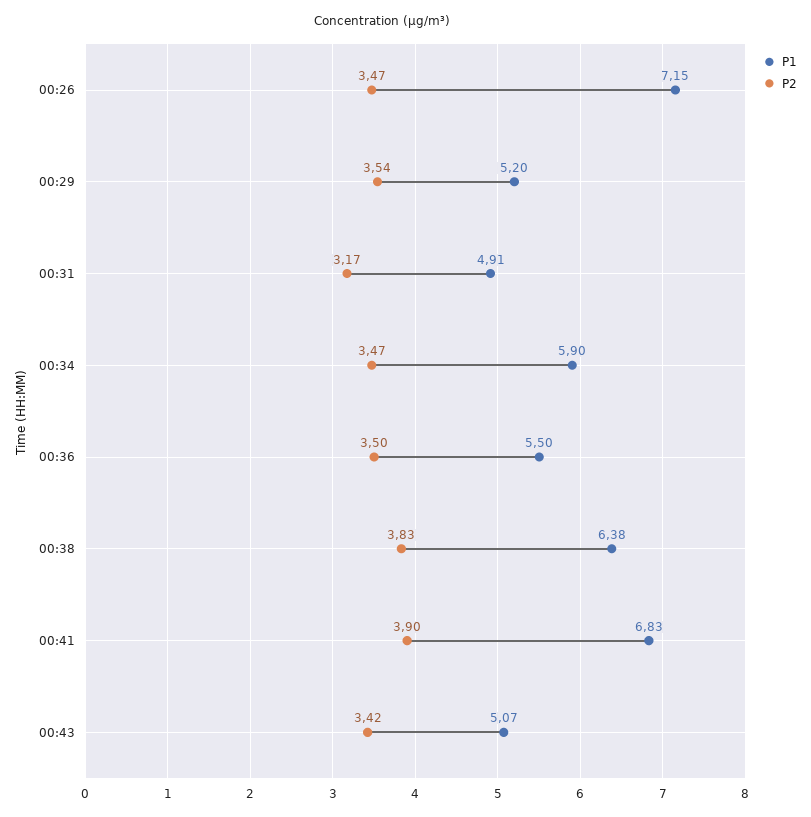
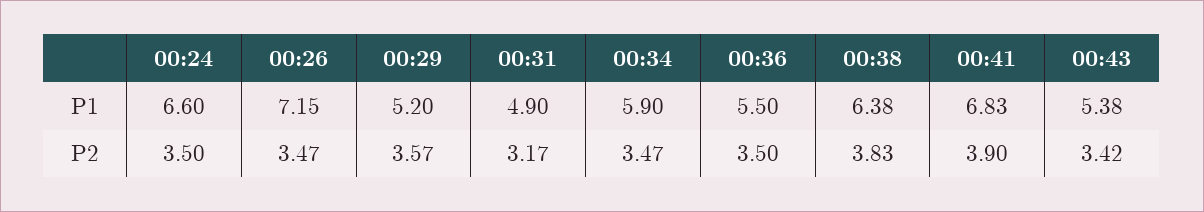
P2, 00:29: 3.54 -> 3.57
P1, 00:31: 4.91 -> 4.9
P1, 00:43: 5.07 -> 5.38
P1, 00:24: none -> 6.6
P2, 00:24: none -> 3.5

